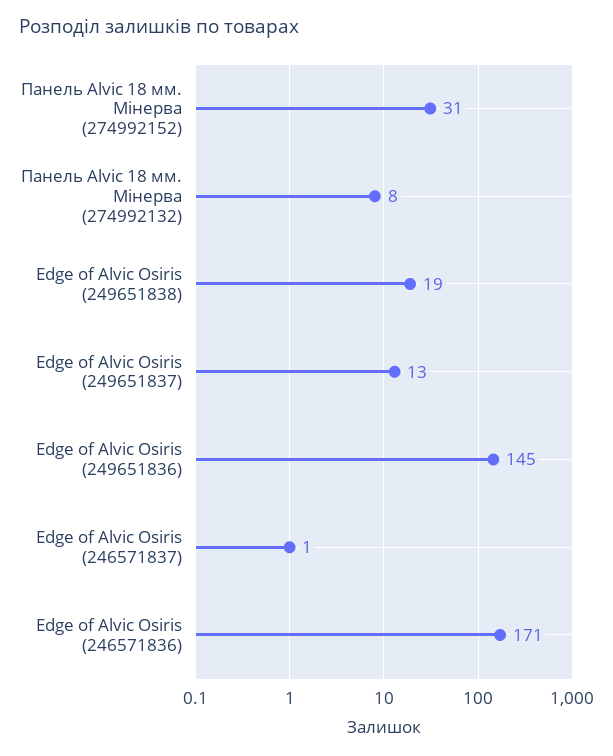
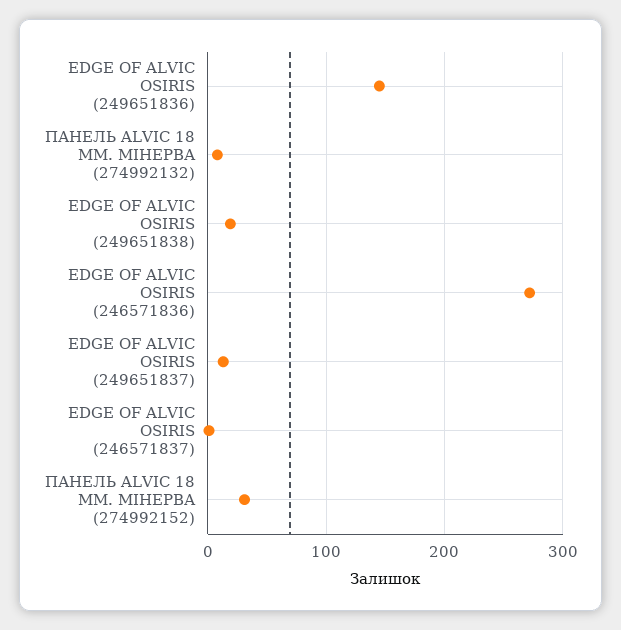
Edge of Alvic Osiris (246571836): 171 -> 270

